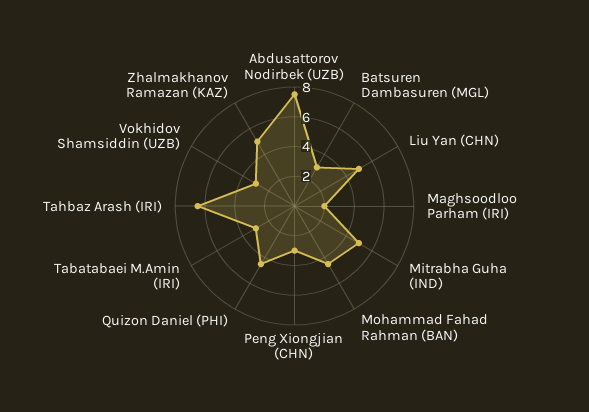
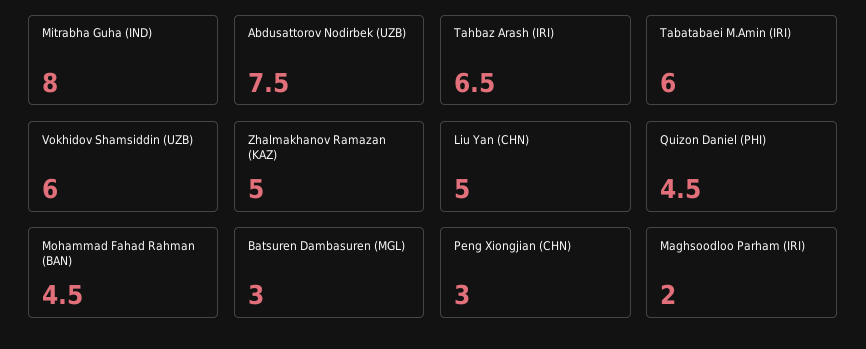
Mitrabha Guha (IND): 5 -> 8
Tabatabaei M.Amin (IRI): 3 -> 6
Vokhidov Shamsiddin (UZB): 3 -> 6

